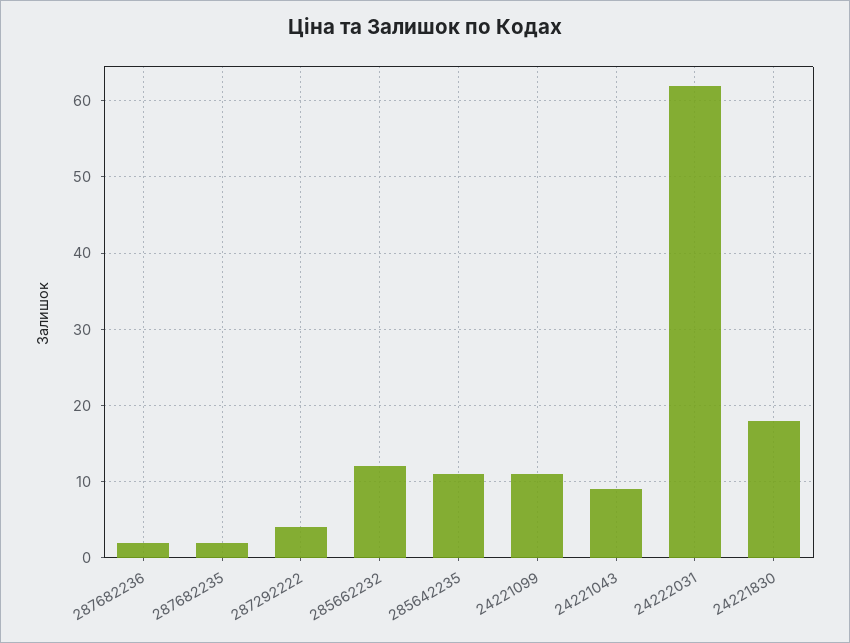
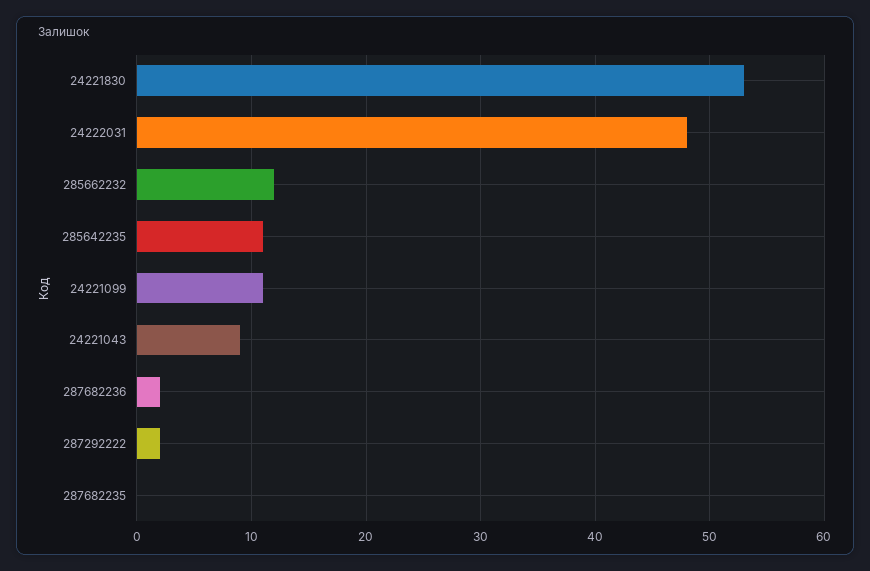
287682235: 2 -> 0
287292222: 4 -> 2
24222031: 62 -> 48
24221830: 18 -> 53

